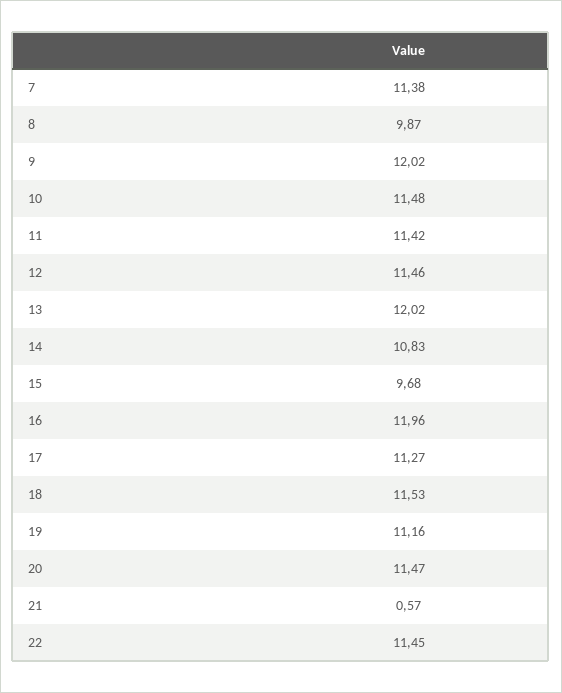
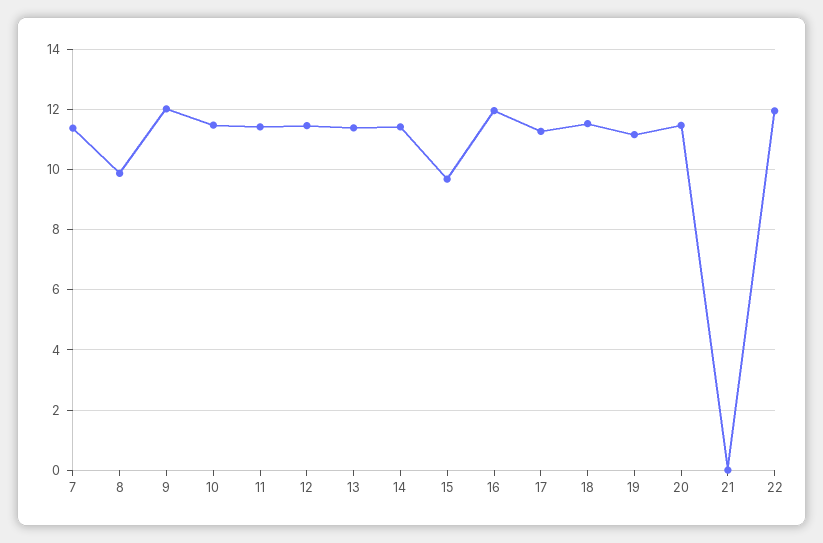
13: 12.02 -> 11.4
14: 10.83 -> 11.4
21: 0.57 -> 0
22: 11.45 -> 12

